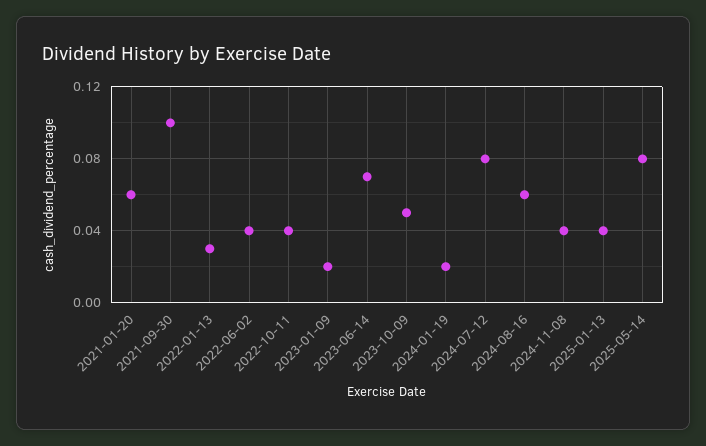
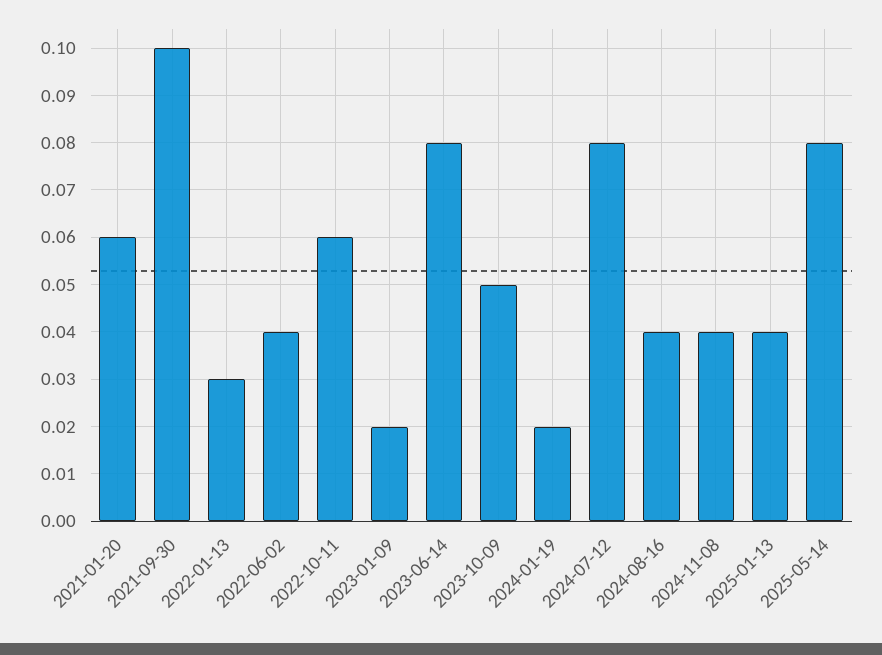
2022-10-11: 0.04 -> 0.06
2023-06-14: 0.07 -> 0.08
2024-08-16: 0.06 -> 0.04

